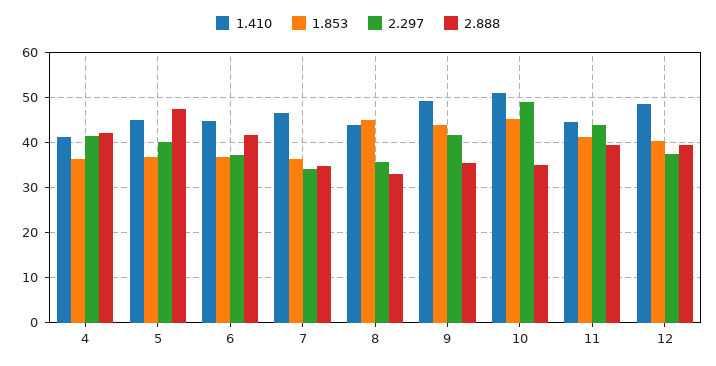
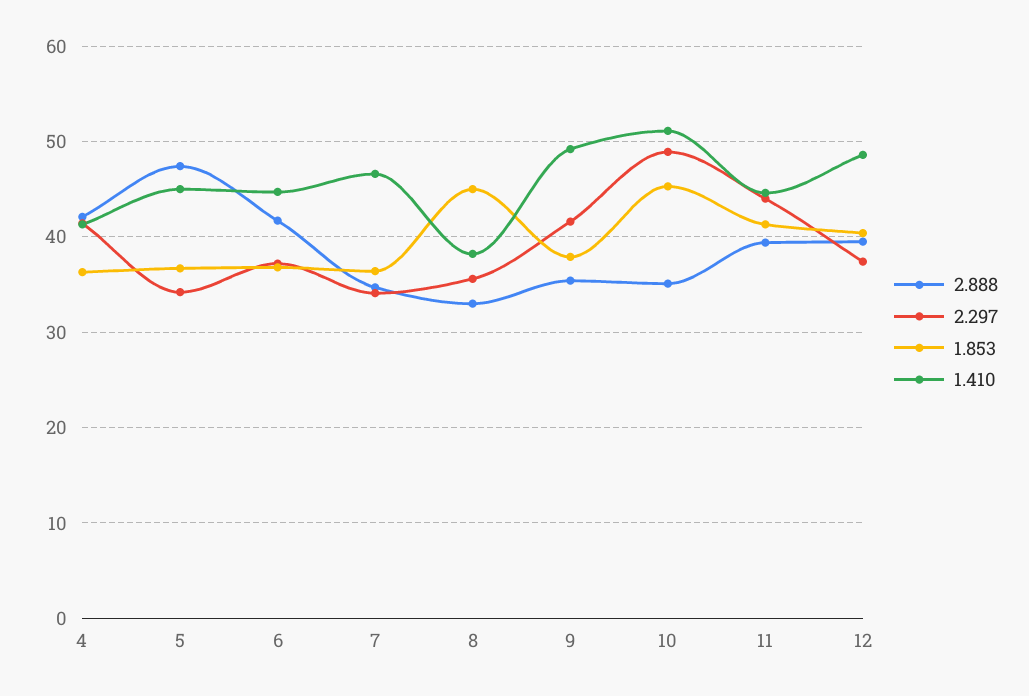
2.297, 5: 40 -> 34
1.410, 8: 44 -> 38
1.853, 9: 44 -> 38

